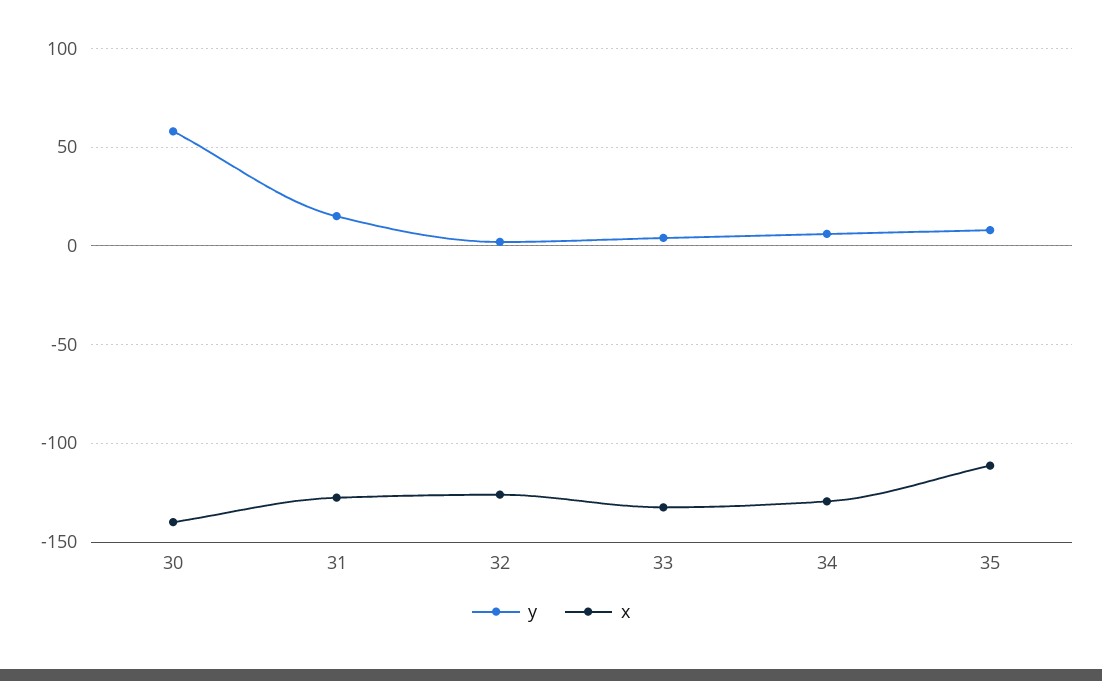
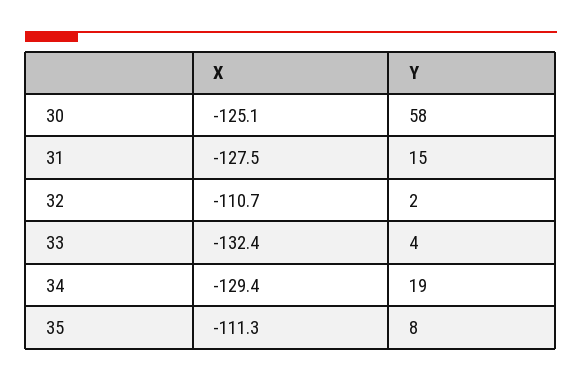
x, 30: -140 -> -125.1
x, 32: -125 -> -110.7
y, 34: 5 -> 19

